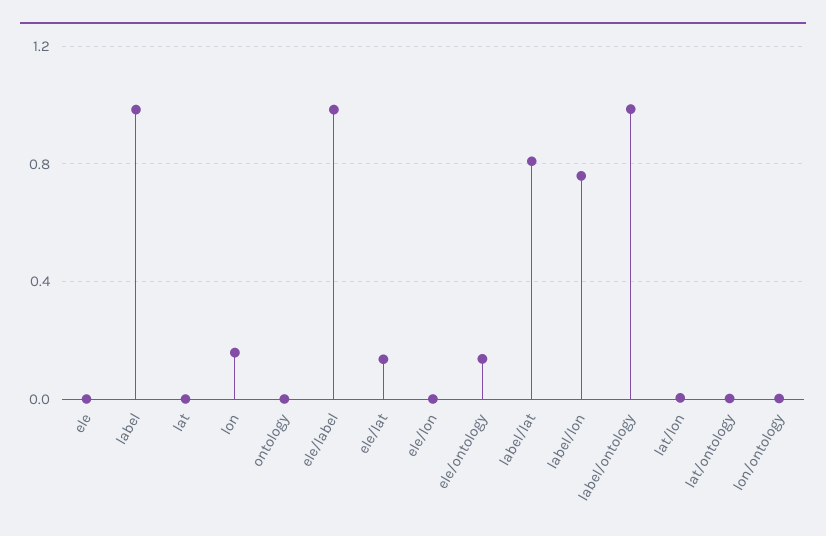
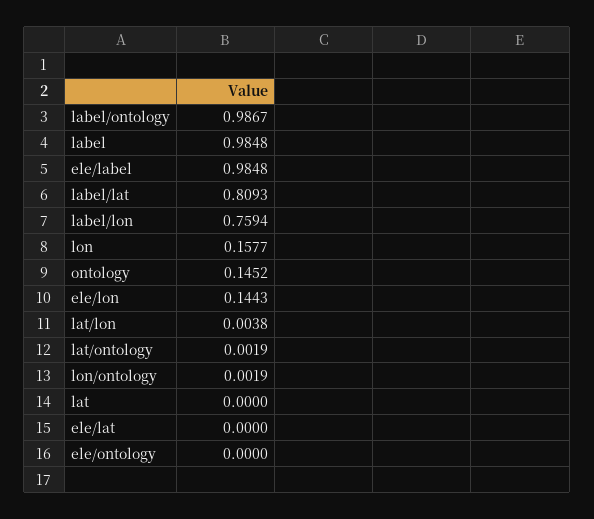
ele: 0 -> none
ontology: 0 -> 0.1452
ele/lat: 0.15 -> 0
ele/lon: 0 -> 0.1443
ele/ontology: 0.15 -> 0

